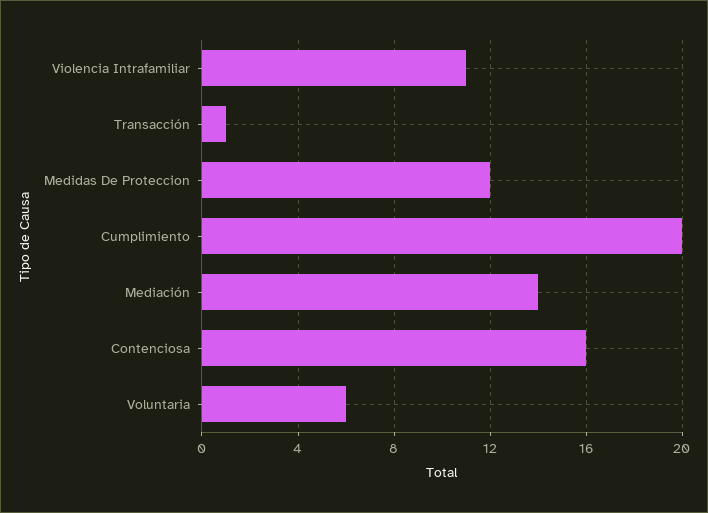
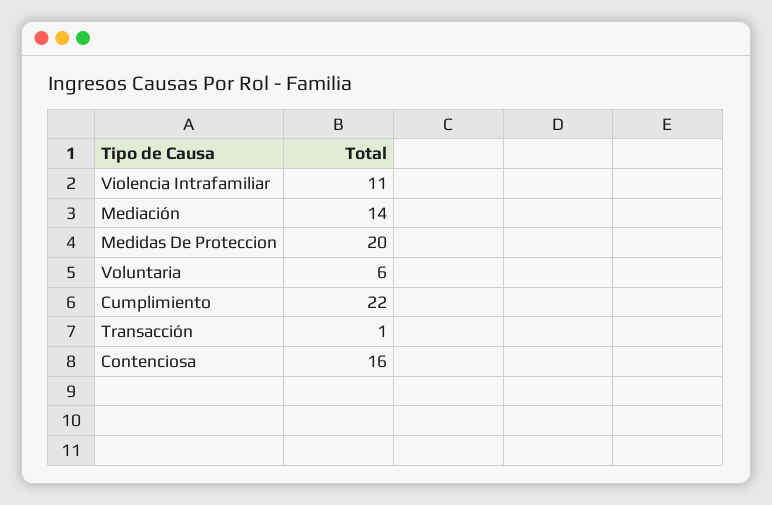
Medidas De Proteccion: 12 -> 20
Cumplimiento: 20 -> 22

